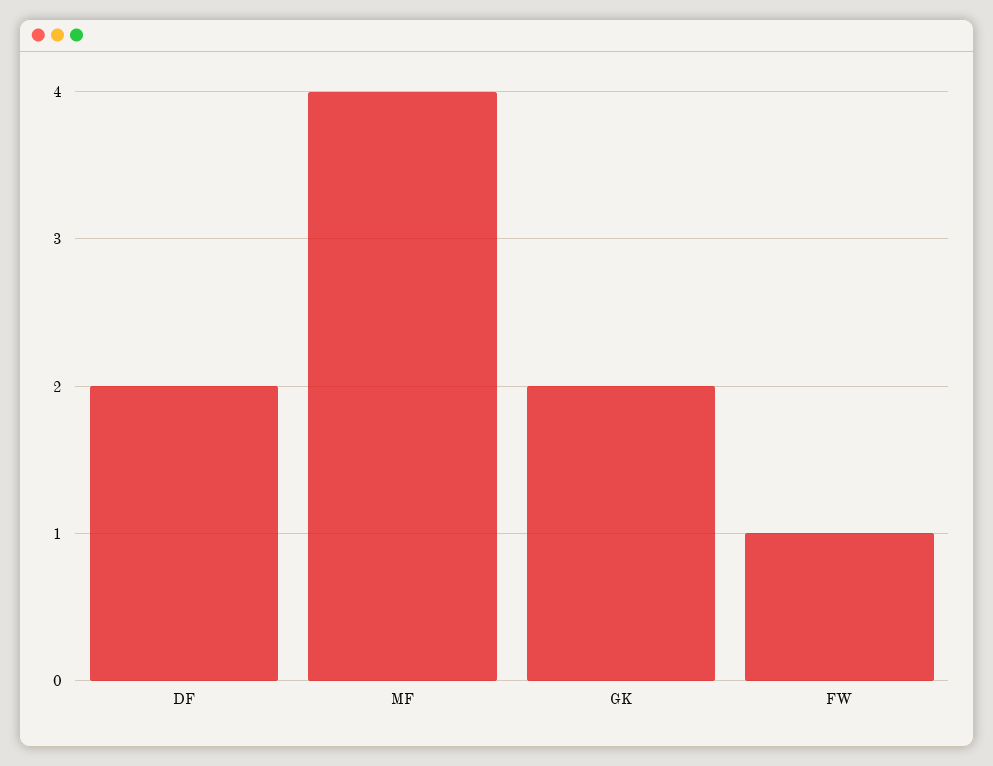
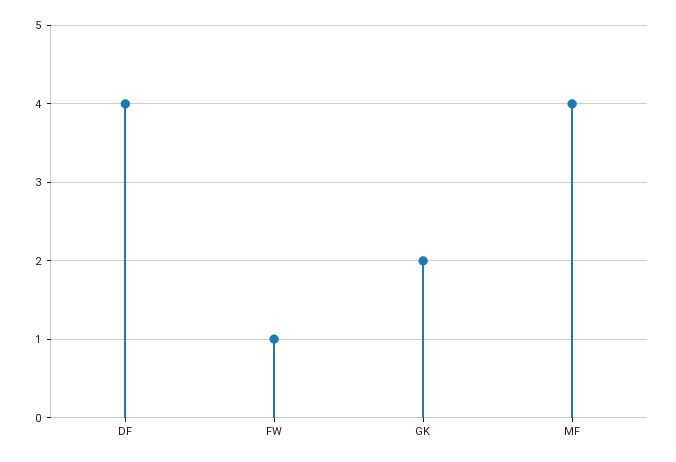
DF: 2 -> 4

